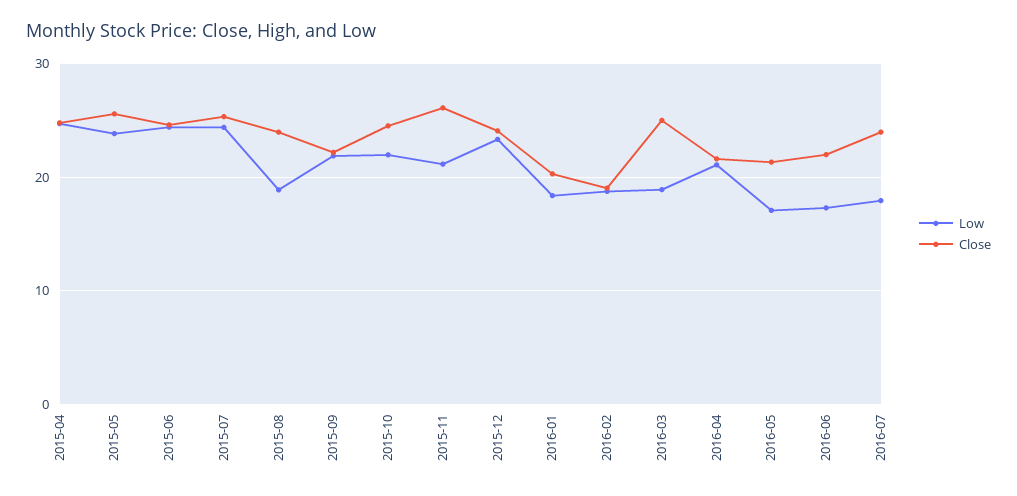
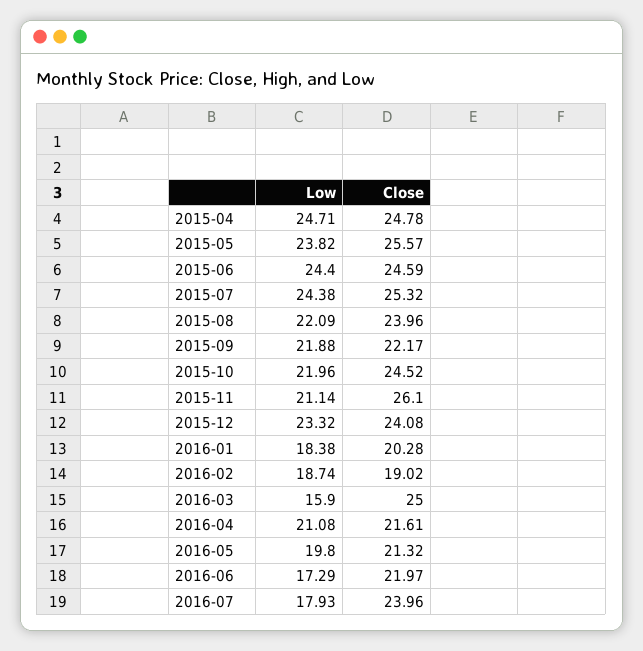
Low, 2015-08: 19 -> 22.09
Low, 2016-03: 19 -> 15.9
Low, 2016-05: 17 -> 19.8

